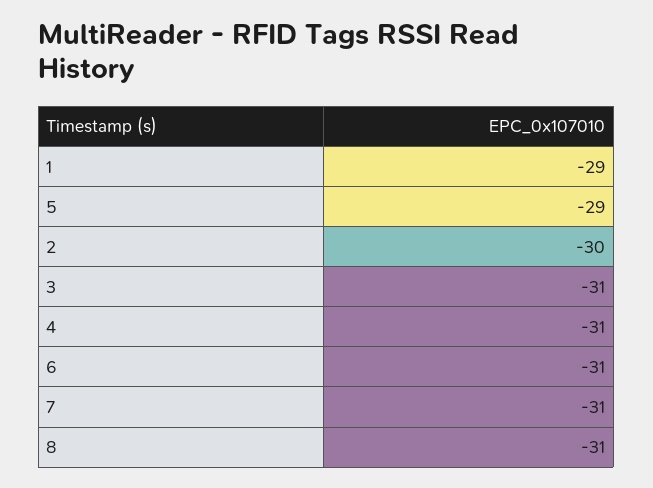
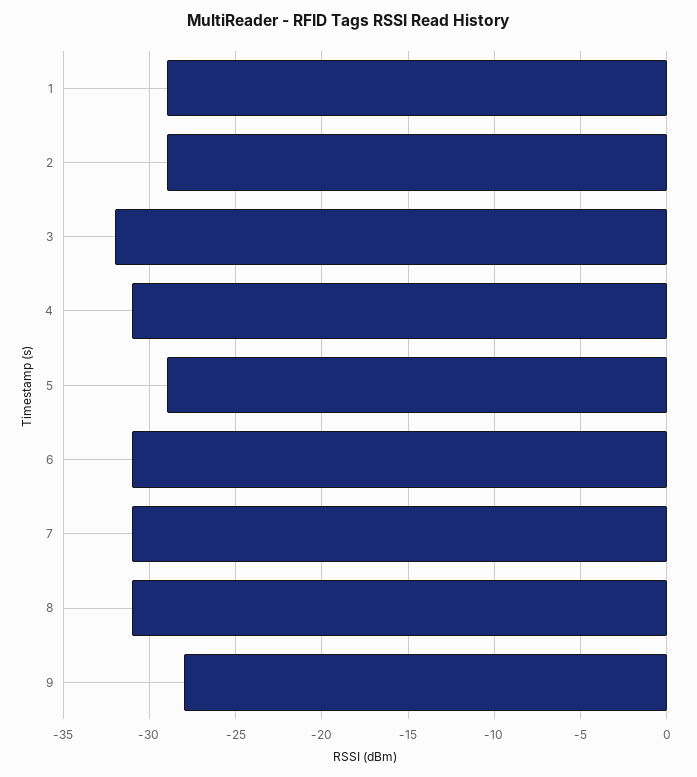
2: -30 -> -29
3: -31 -> -32
9: none -> -28

